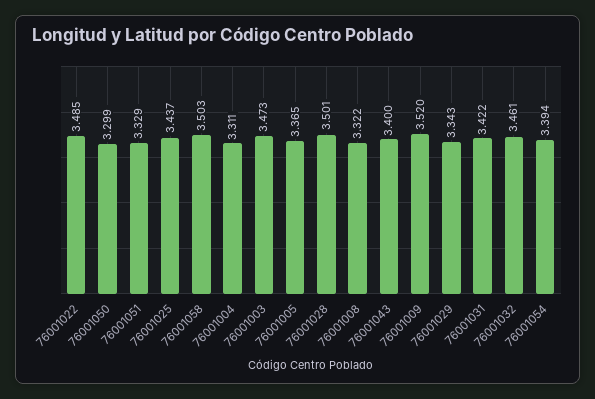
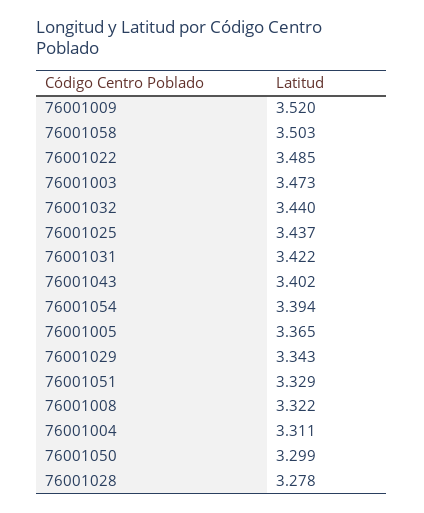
76001028: 3.501 -> 3.278
76001043: 3.4 -> 3.402
76001032: 3.461 -> 3.44

